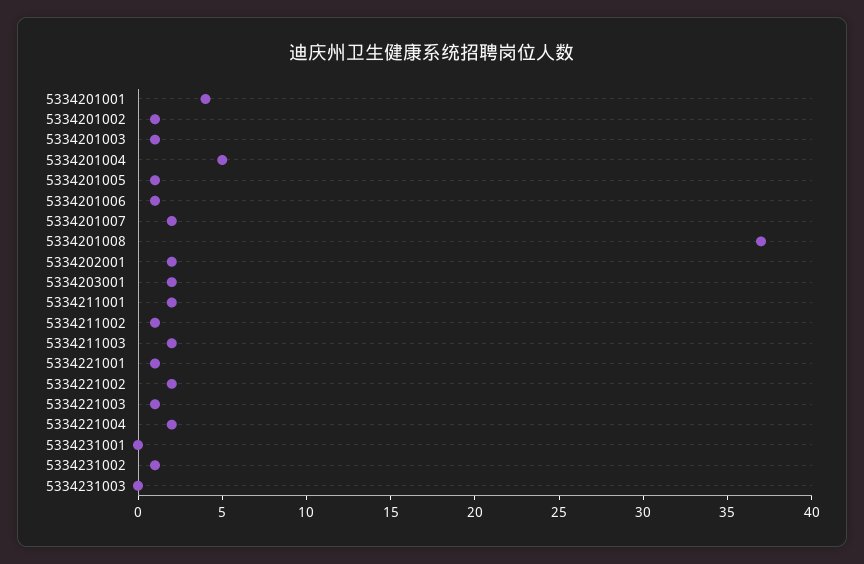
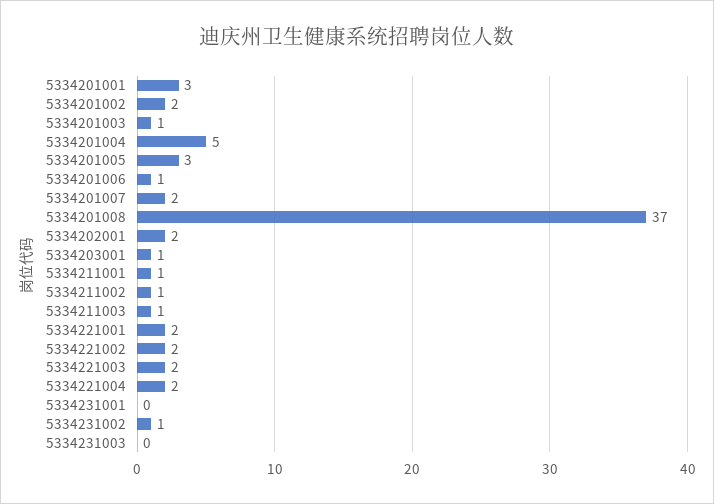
5334201001: 4 -> 3
5334201002: 1 -> 2
5334201005: 1 -> 3
5334203001: 2 -> 1
5334211001: 2 -> 1
5334211003: 2 -> 1
5334221001: 1 -> 2
5334221003: 1 -> 2

